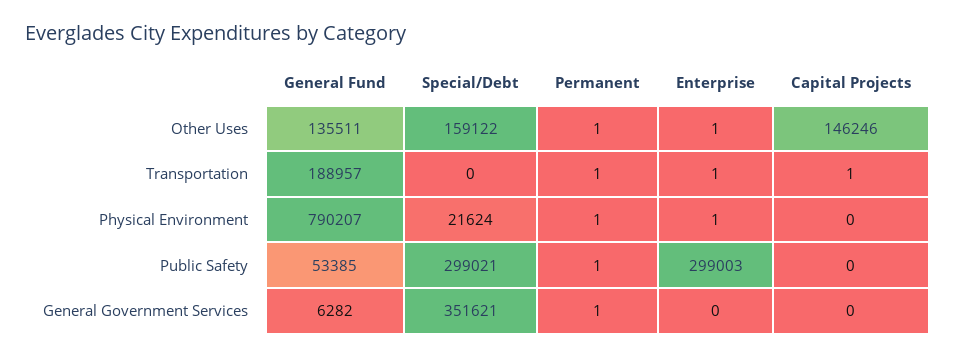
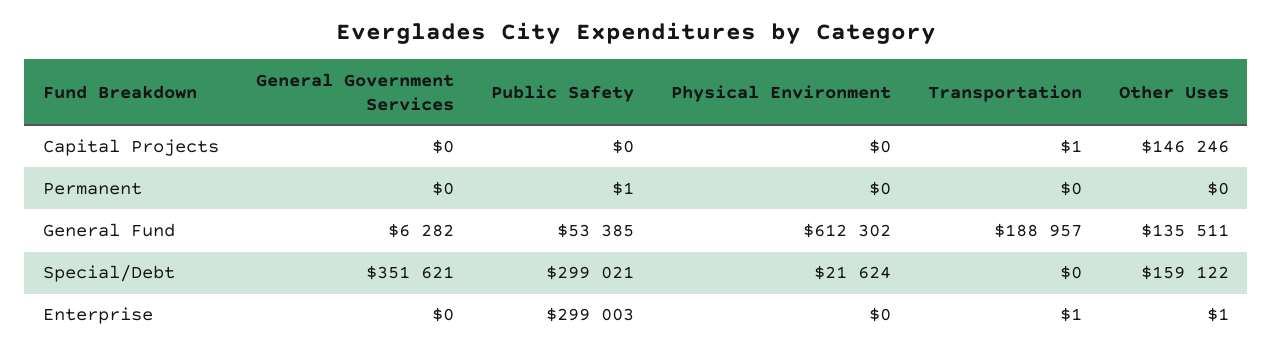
Permanent, Other Uses: 1 -> 0
Permanent, Transportation: 1 -> 0
General Fund, Physical Environment: 790207 -> 612302
Permanent, Physical Environment: 1 -> 0
Enterprise, Physical Environment: 1 -> 0
Permanent, General Government Services: 1 -> 0

